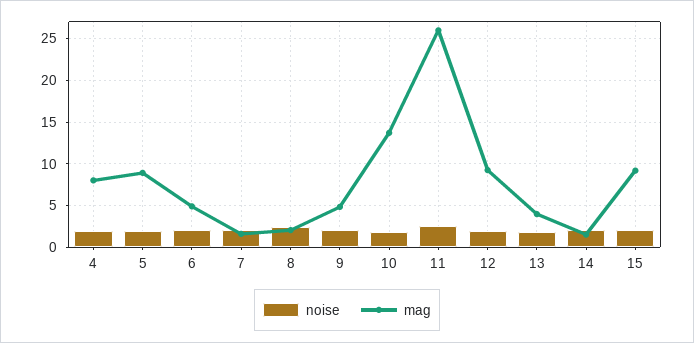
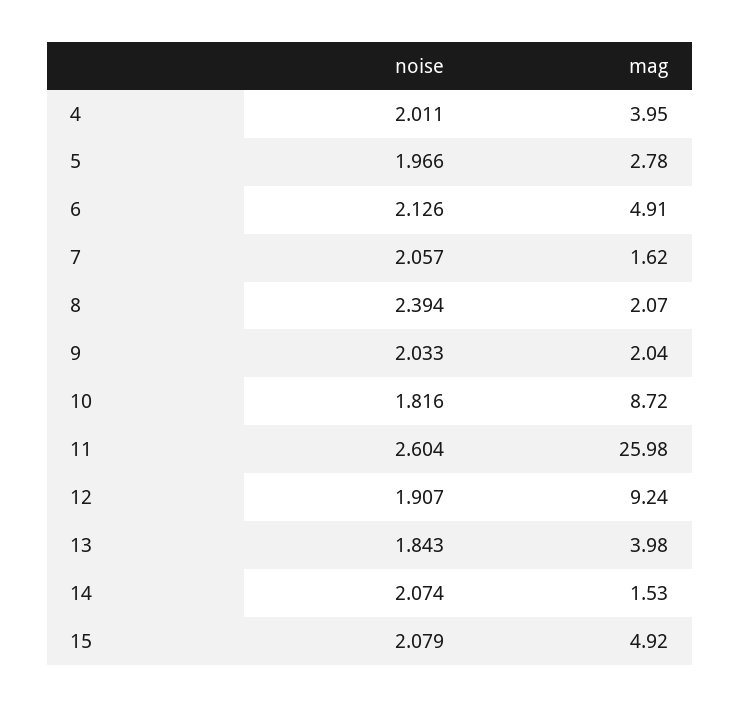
mag, 4: 8 -> 3.95
mag, 5: 9 -> 2.78
mag, 9: 5 -> 2.04
mag, 10: 14 -> 8.72
mag, 15: 9 -> 4.92

